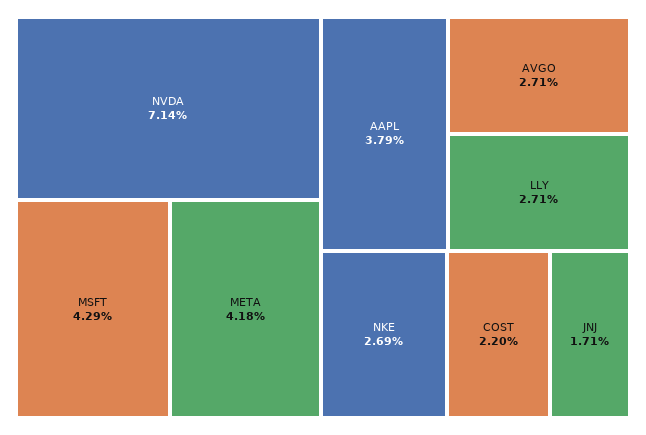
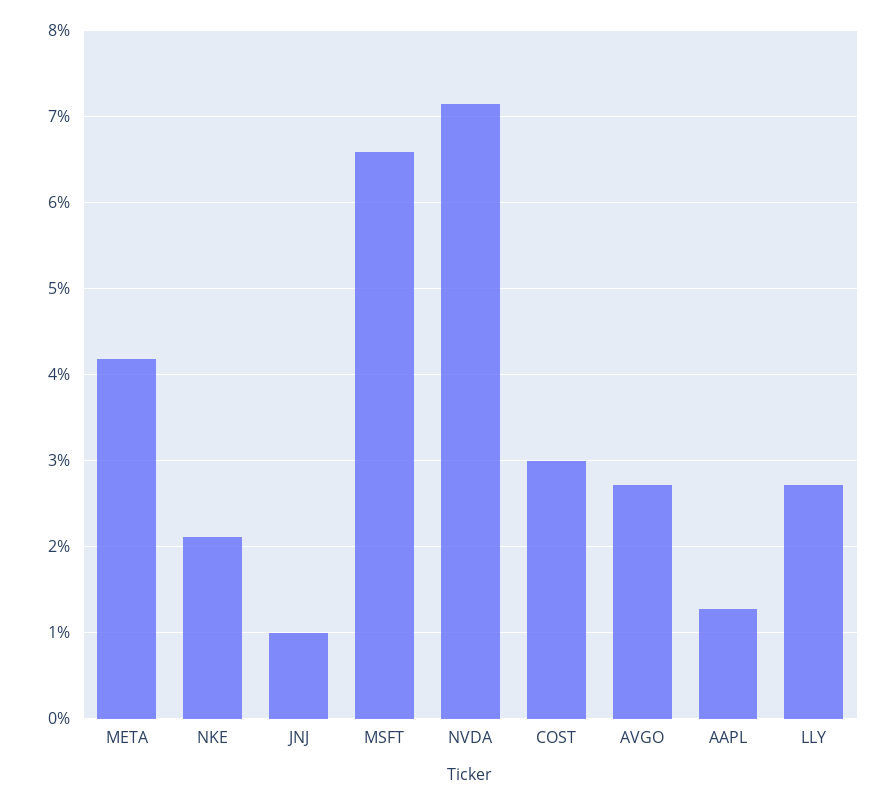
MSFT: 4.29 -> 6.6
AAPL: 3.79 -> 1.3
NKE: 2.69 -> 2.1
COST: 2.2 -> 3
JNJ: 1.71 -> 1

